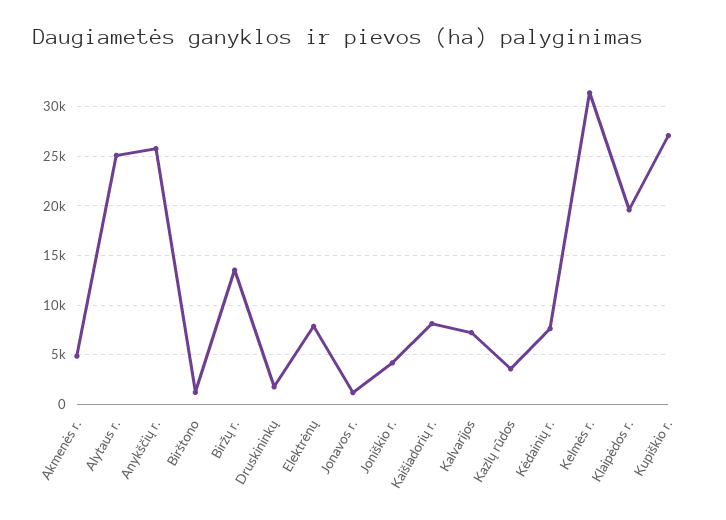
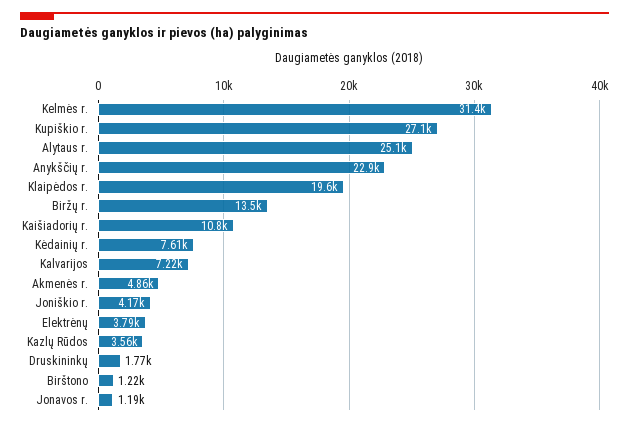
Anykščių r.: 26000 -> 22900
Elektrėnų: 8000 -> 3790
Kaišiadorių r.: 8000 -> 10800

